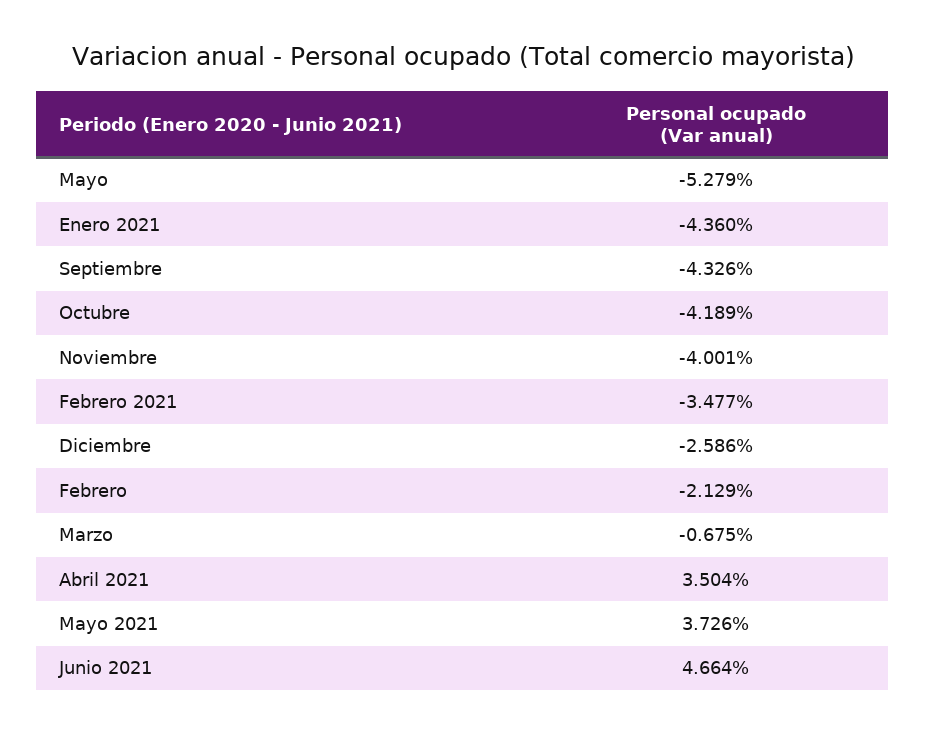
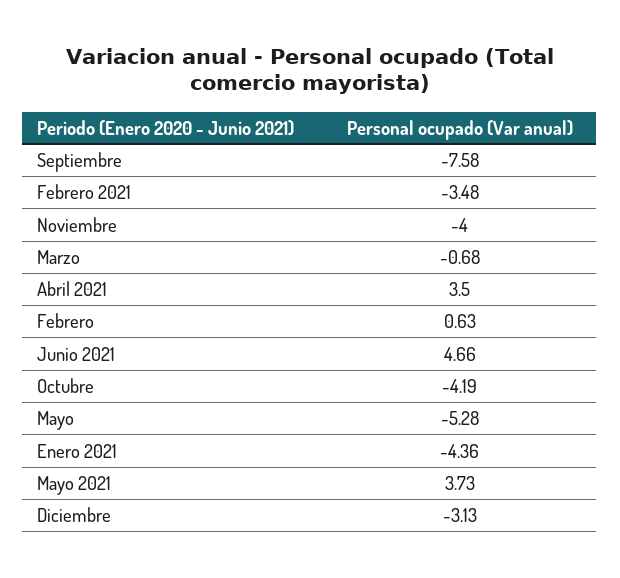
Septiembre: -4.326 -> -7.58
Diciembre: -2.586 -> -3.13
Febrero: -2.129 -> 0.63

